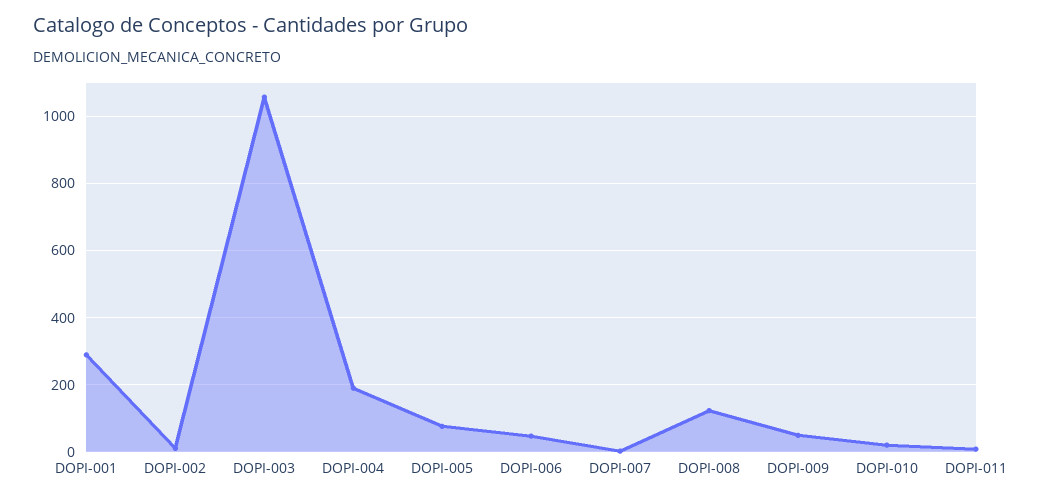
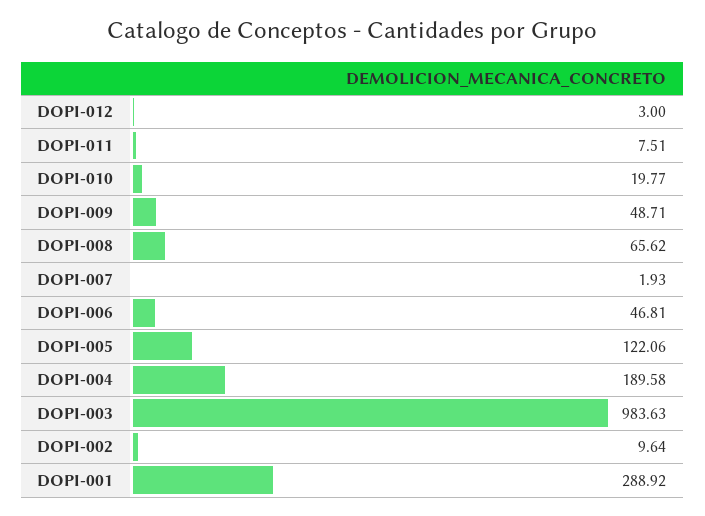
DOPI-003: 1060 -> 983.63
DOPI-005: 80 -> 122.06
DOPI-008: 120 -> 65.62
DOPI-012: none -> 3

